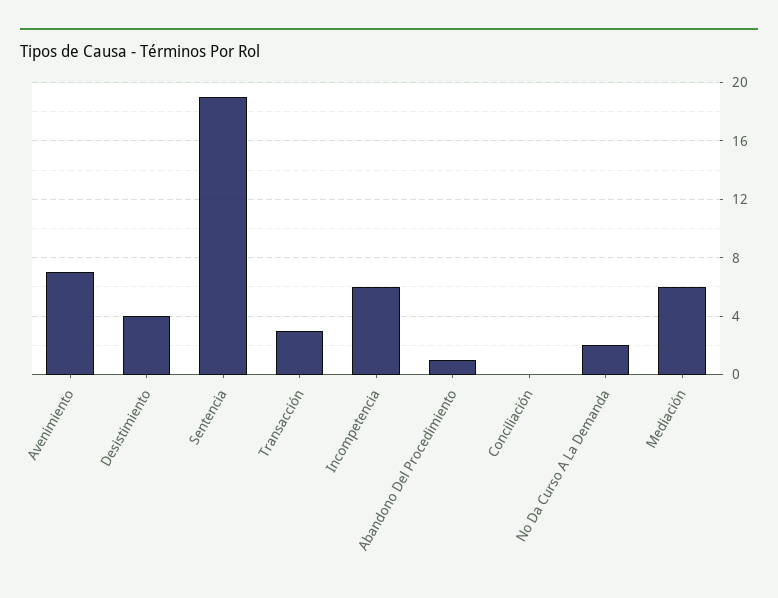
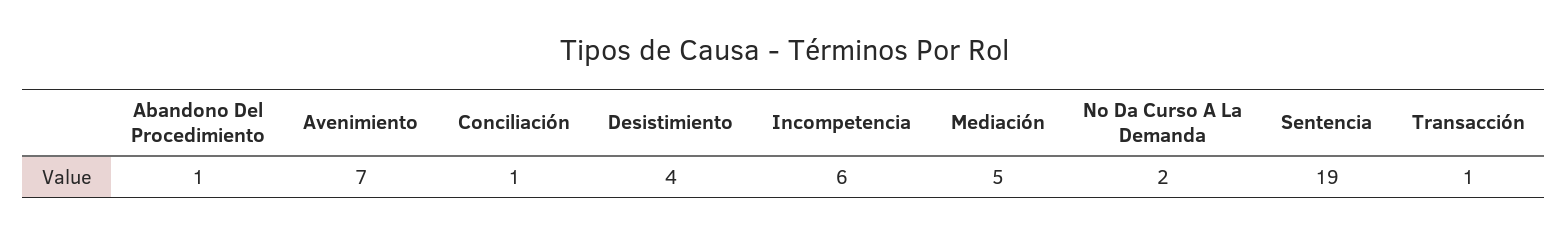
Transacción: 3 -> 1
Conciliación: 0 -> 1
Mediación: 6 -> 5

